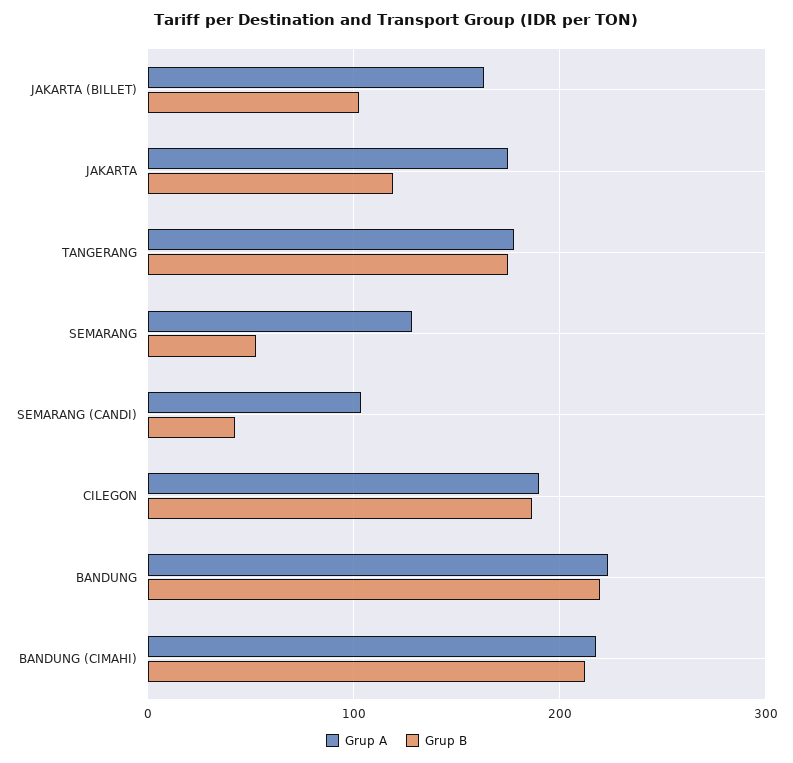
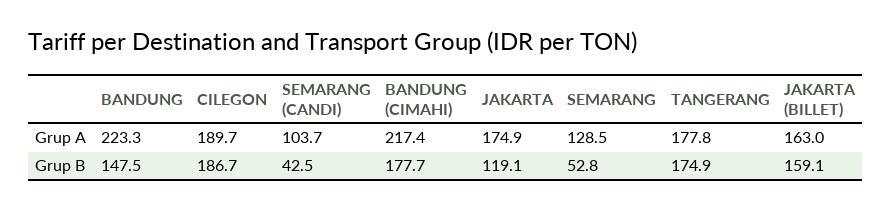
Grup B, JAKARTA (BILLET): 100 -> 159.1
Grup B, BANDUNG: 220 -> 147.5
Grup B, BANDUNG (CIMAHI): 210 -> 177.7

